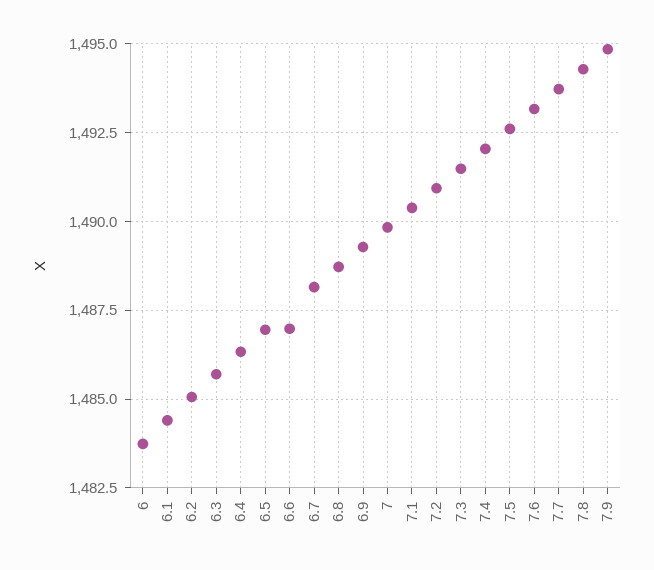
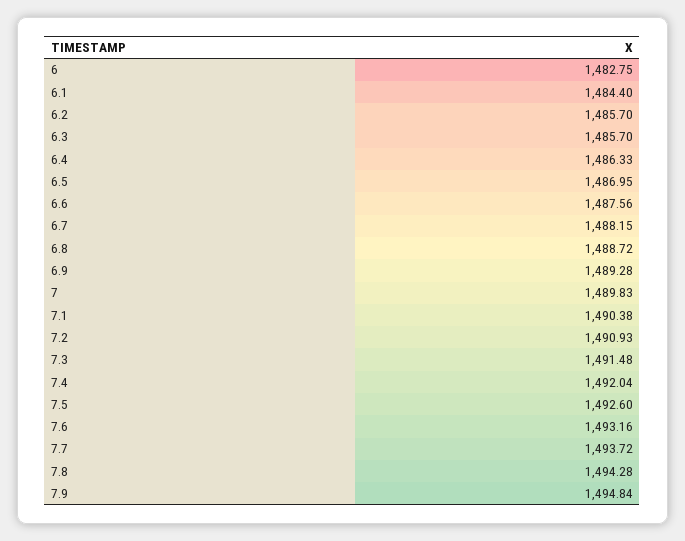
6: 1483.75 -> 1482.75
6.2: 1485 -> 1485.7
6.6: 1487 -> 1487.56

